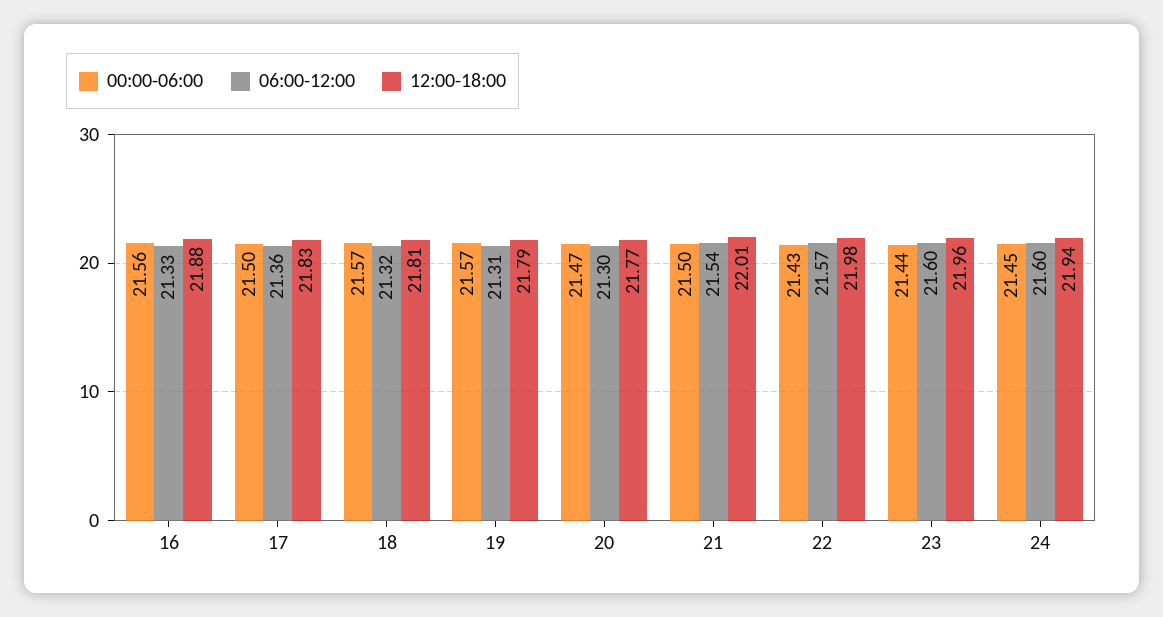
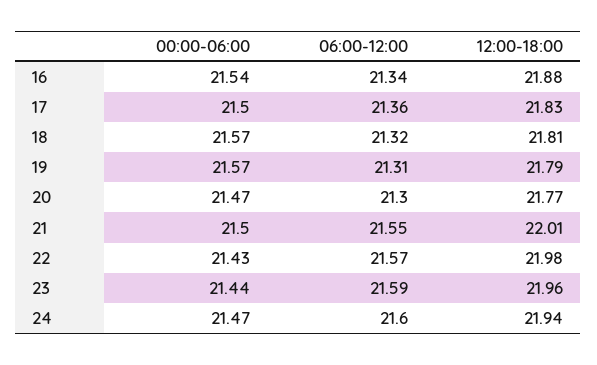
00:00-06:00, 16: 21.56 -> 21.54
06:00-12:00, 16: 21.33 -> 21.34
06:00-12:00, 21: 21.54 -> 21.55
06:00-12:00, 23: 21.6 -> 21.59
00:00-06:00, 24: 21.45 -> 21.47

